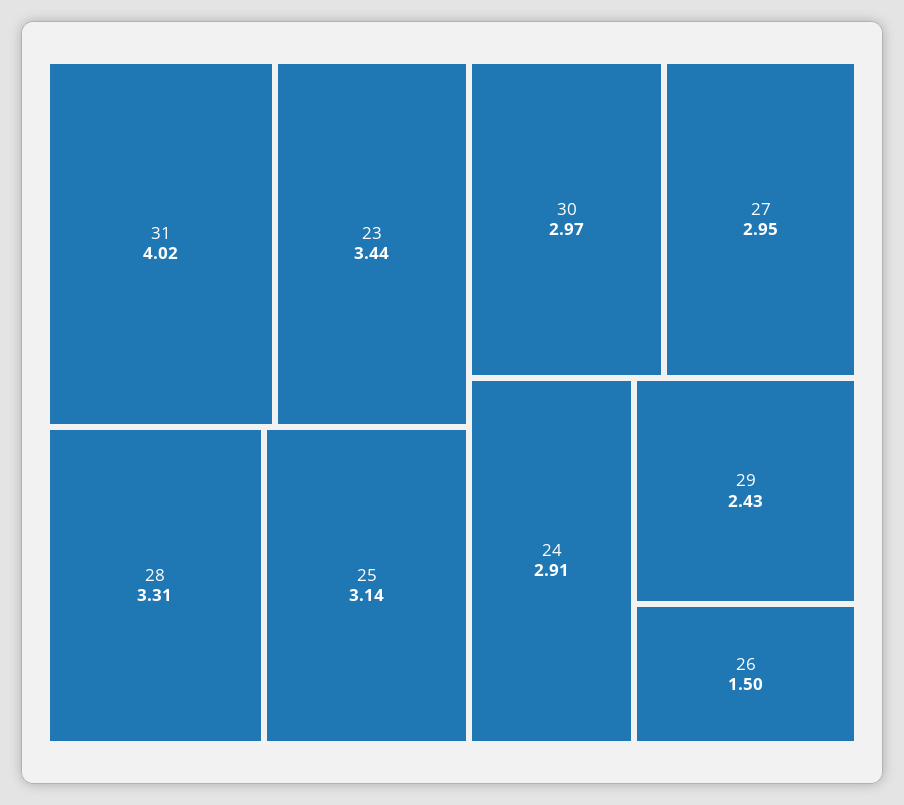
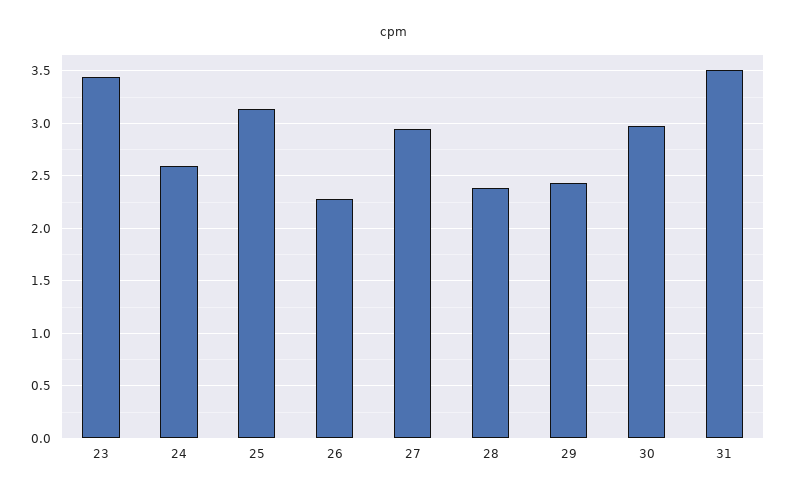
31: 4.02 -> 3.5
28: 3.31 -> 2.4
24: 2.91 -> 2.6
26: 1.5 -> 2.3

